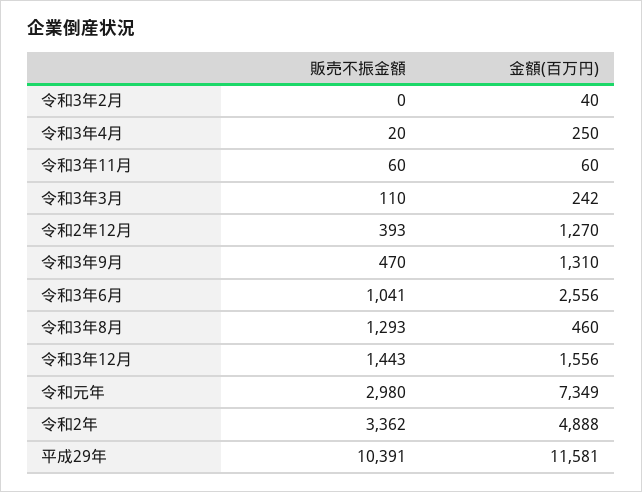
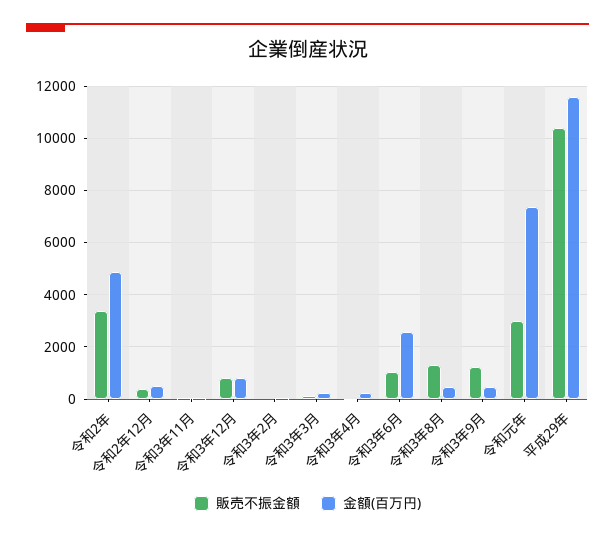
金額(百万円), 令和2年12月: 1270 -> 500
販売不振金額, 令和3年9月: 470 -> 1250
金額(百万円), 令和3年9月: 1310 -> 500
販売不振金額, 令和3年12月: 1443 -> 750
金額(百万円), 令和3年12月: 1556 -> 750

